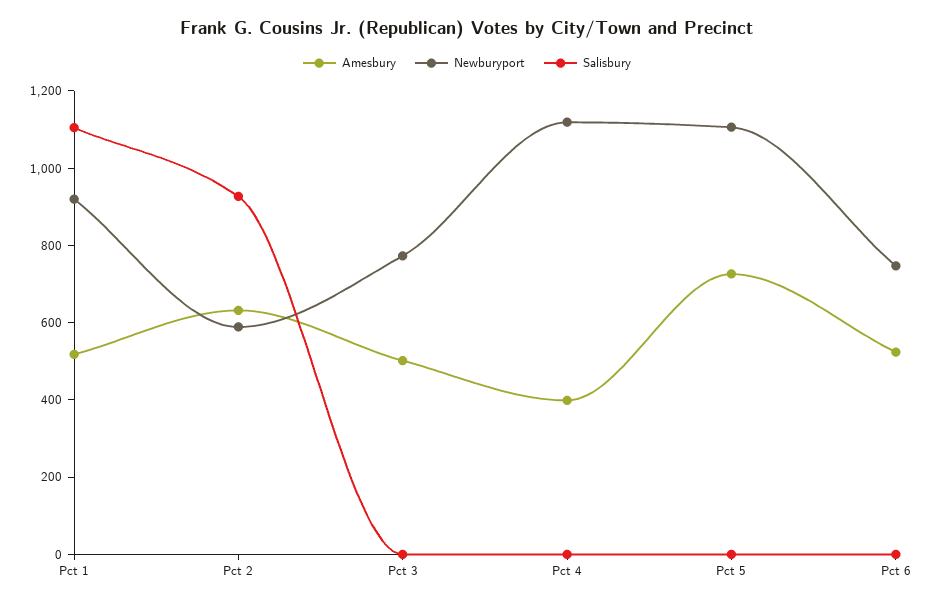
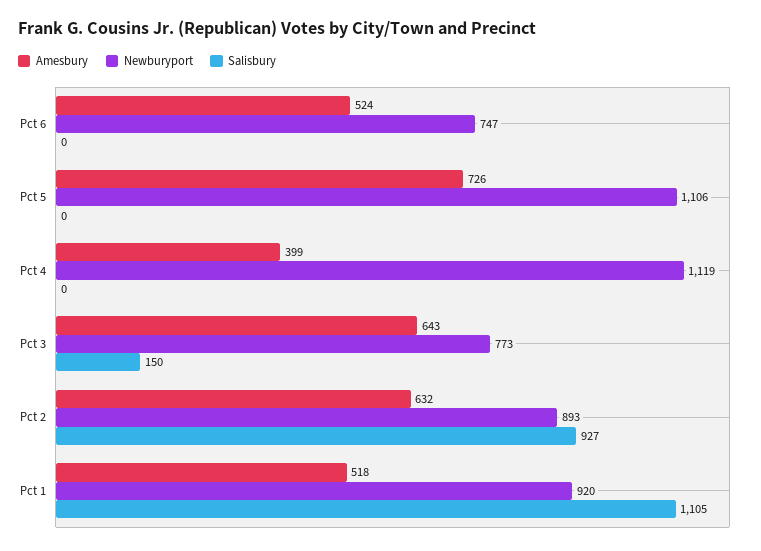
Newburyport, Pct 2: 600 -> 893
Amesbury, Pct 3: 500 -> 643
Salisbury, Pct 3: 0 -> 150

